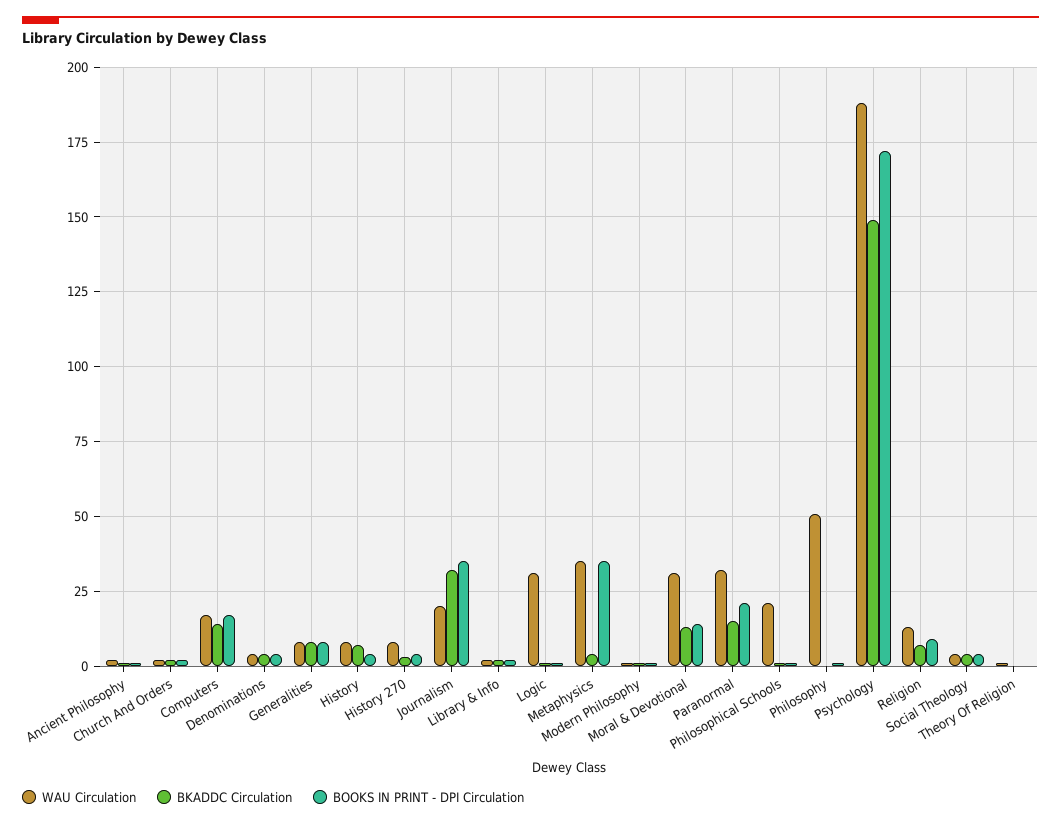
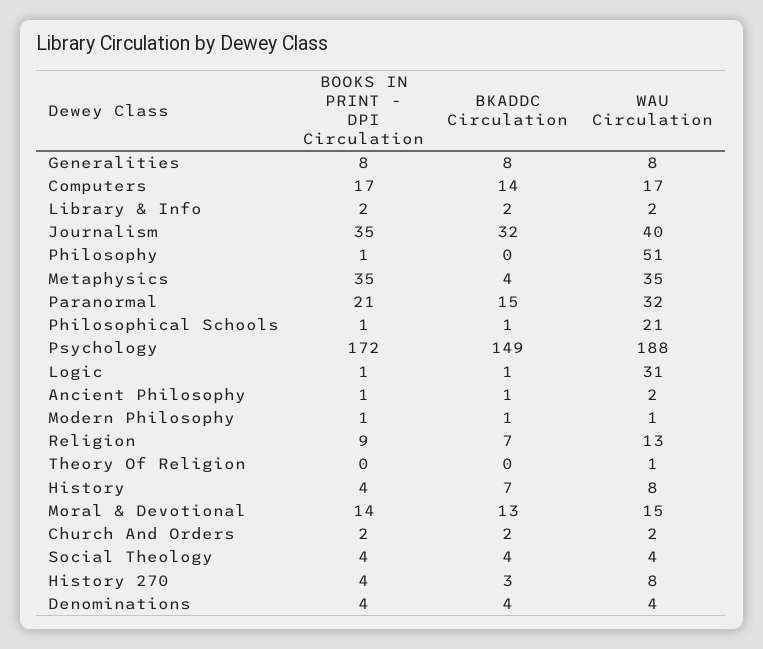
WAU Circulation, Journalism: 20 -> 40
WAU Circulation, Moral & Devotional: 30 -> 15

